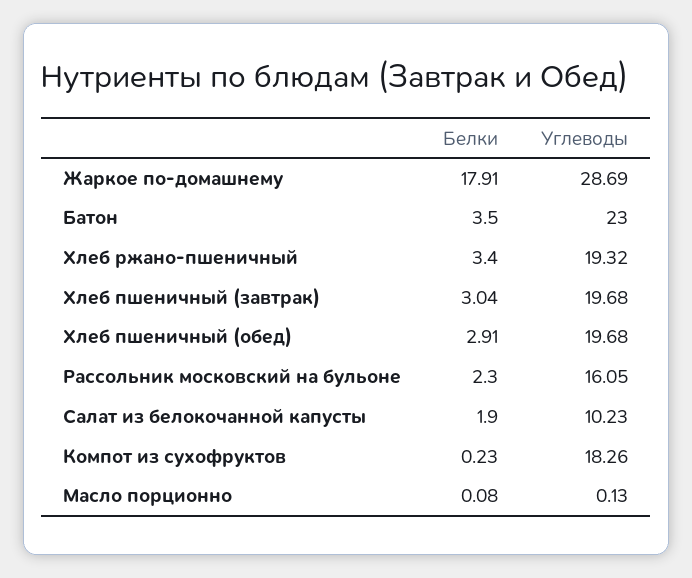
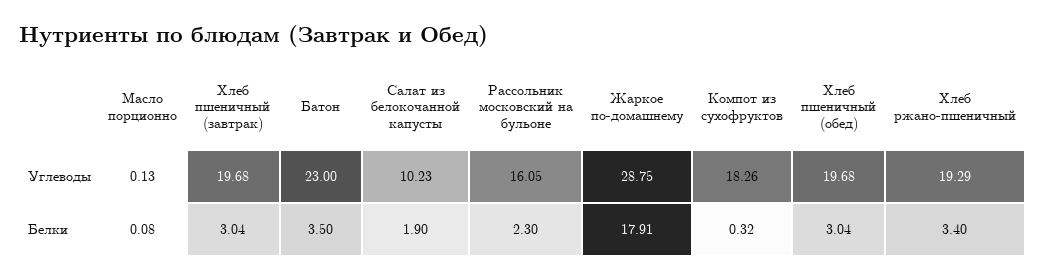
Углеводы, Жаркое по-домашнему: 28.69 -> 28.75
Углеводы, Хлеб ржано-пшеничный: 19.32 -> 19.29
Белки, Хлеб пшеничный (обед): 2.91 -> 3.04
Белки, Компот из сухофруктов: 0.23 -> 0.32

